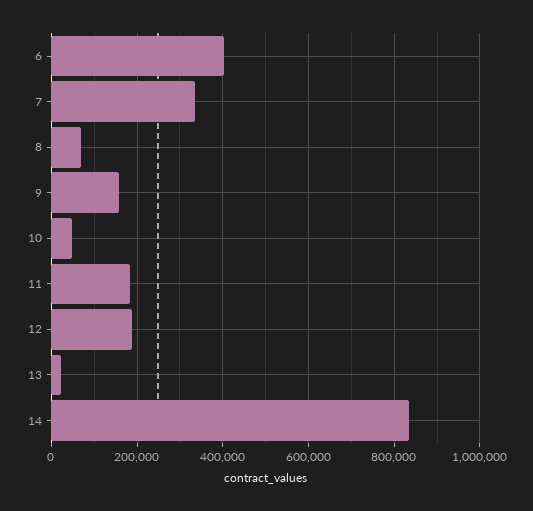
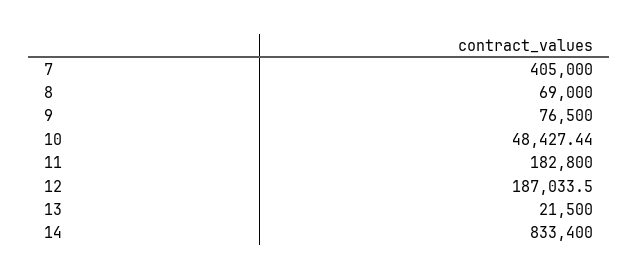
6: 400000 -> none
7: 340000 -> 405000
9: 160000 -> 76500

